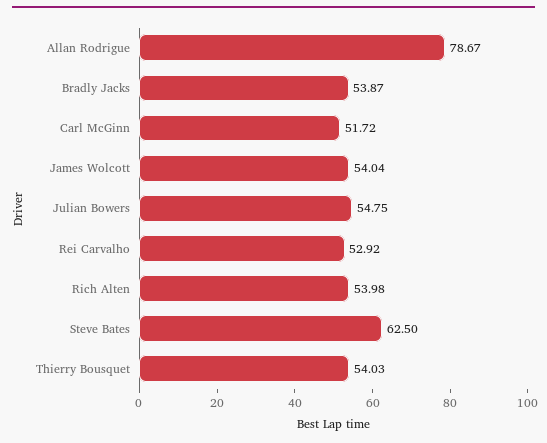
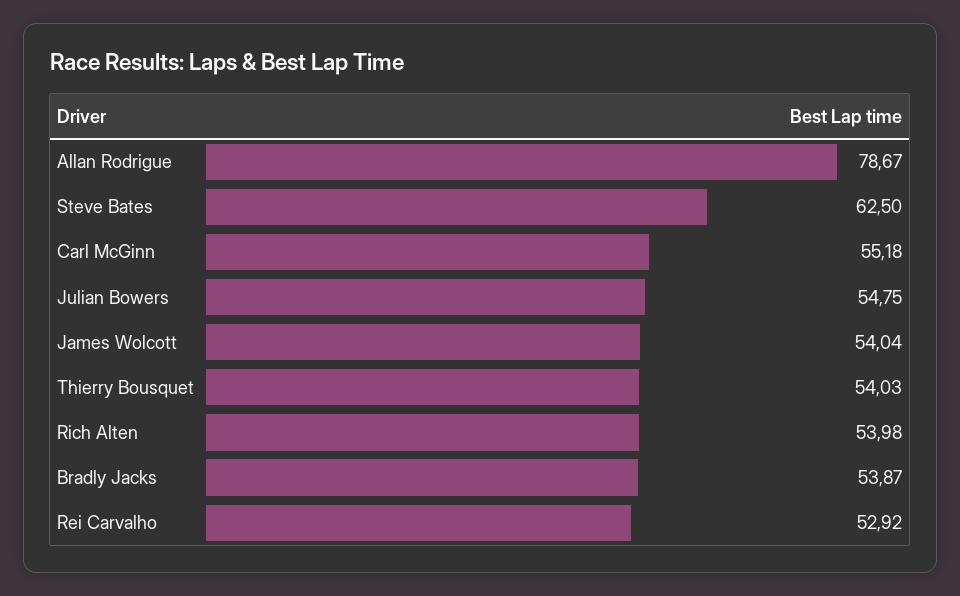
Carl McGinn: 51.72 -> 55.18

